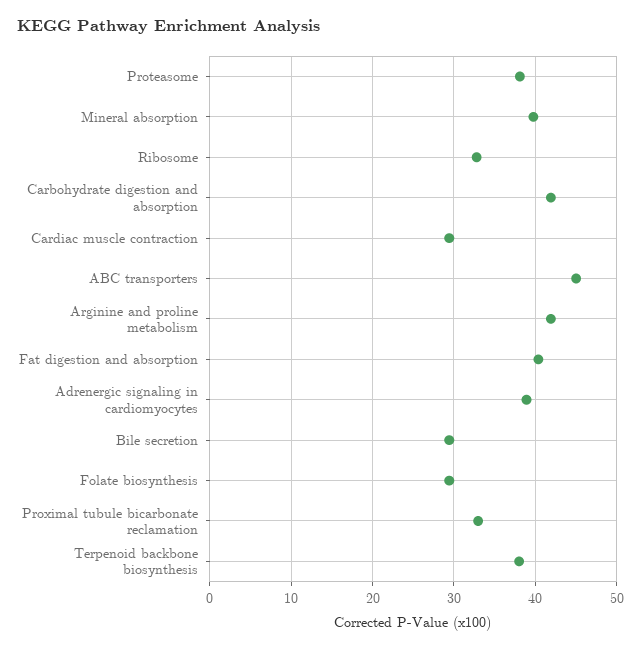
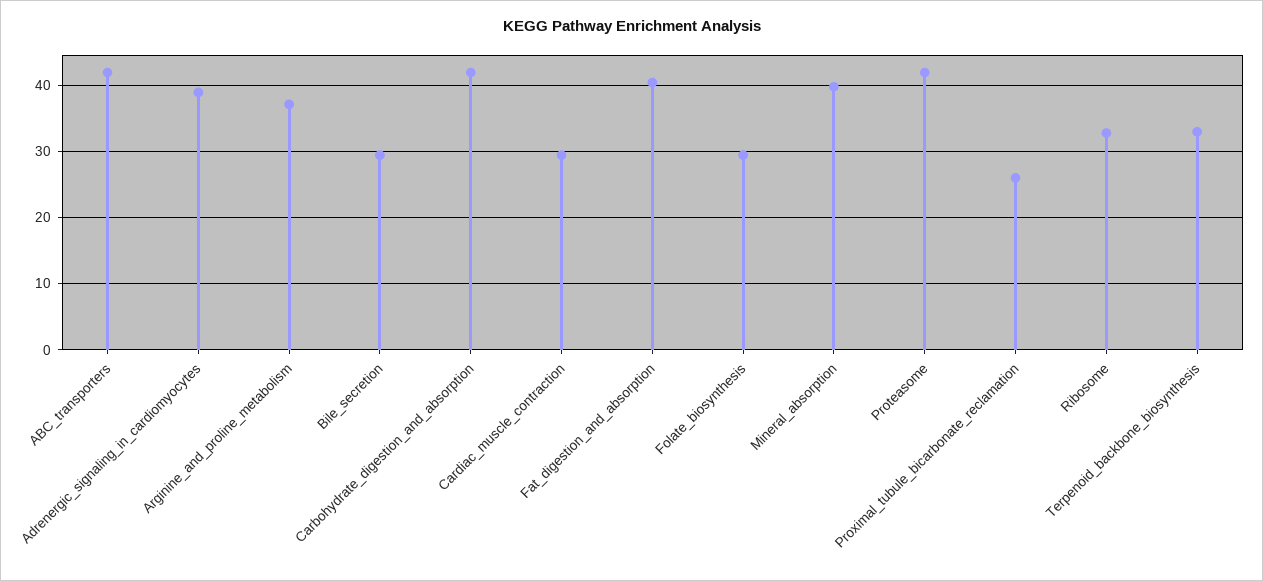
Proteasome: 38 -> 42
ABC transporters: 45 -> 42
Arginine and proline metabolism: 42 -> 37
Proximal tubule bicarbonate reclamation: 33 -> 26
Terpenoid backbone biosynthesis: 38 -> 33

